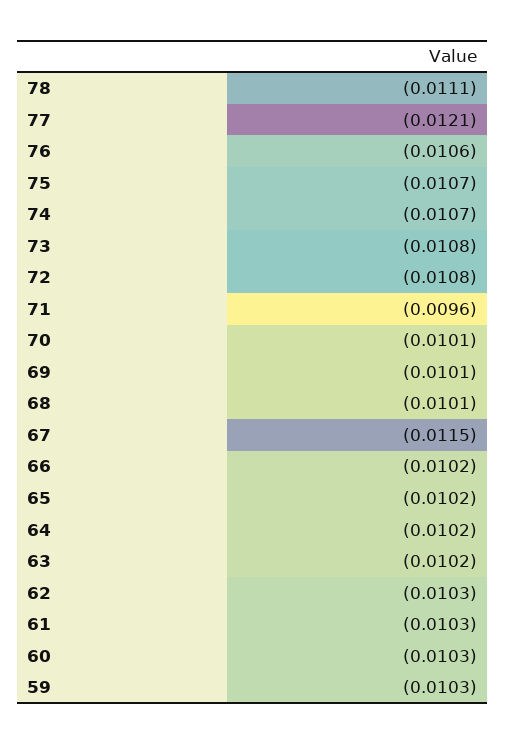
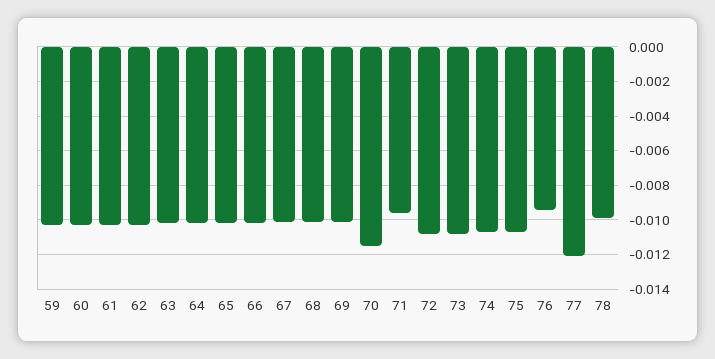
78: -0.0111 -> -0.01
76: -0.0106 -> -0.0095
70: -0.0101 -> -0.0115
67: -0.0115 -> -0.01

